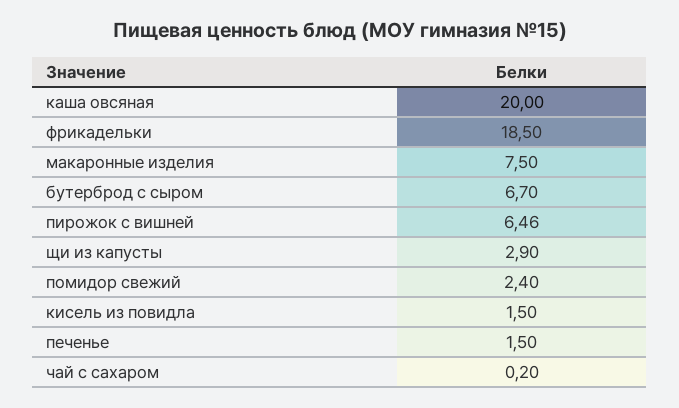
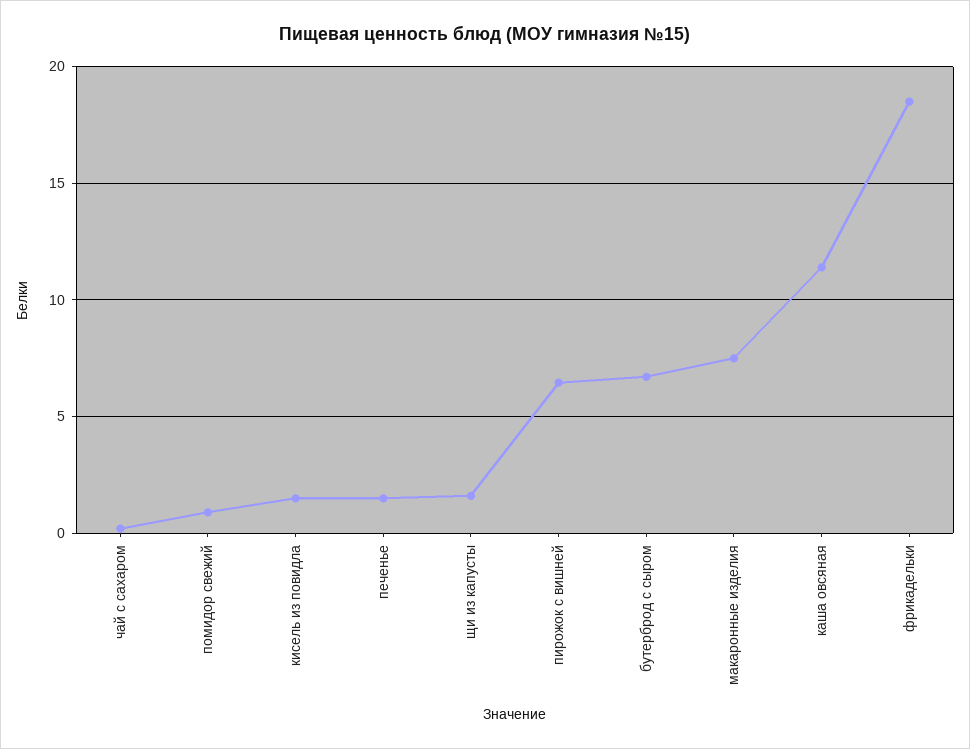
каша овсяная: 20 -> 11.5
щи из капусты: 2.9 -> 1.5
помидор свежий: 2.4 -> 1

